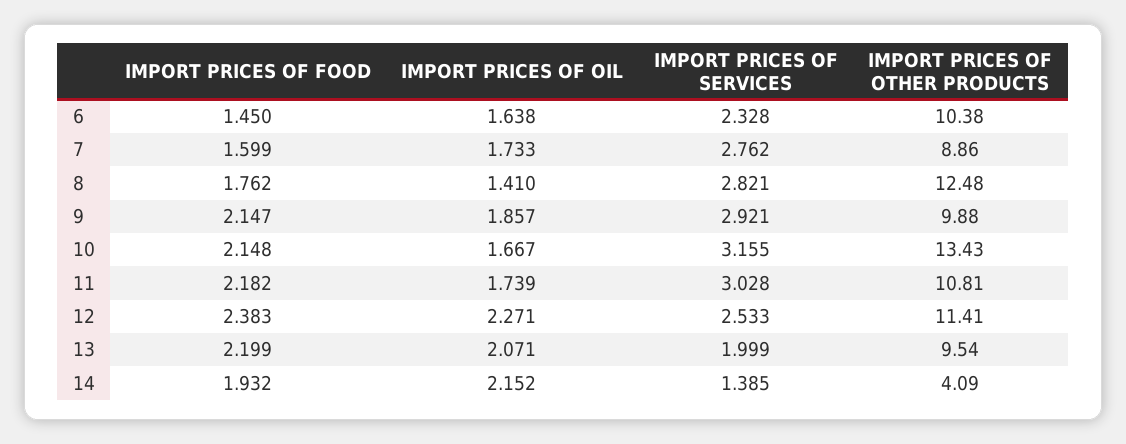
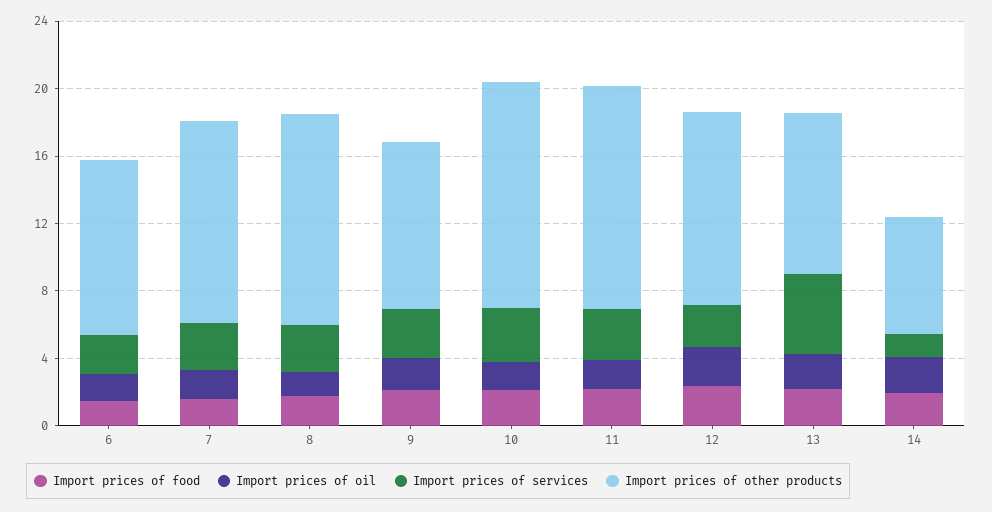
IMPORT PRICES OF OTHER PRODUCTS, 7: 8.86 -> 12
IMPORT PRICES OF OTHER PRODUCTS, 11: 10.81 -> 13
IMPORT PRICES OF SERVICES, 13: 1.999 -> 5
IMPORT PRICES OF OTHER PRODUCTS, 14: 4.09 -> 7

